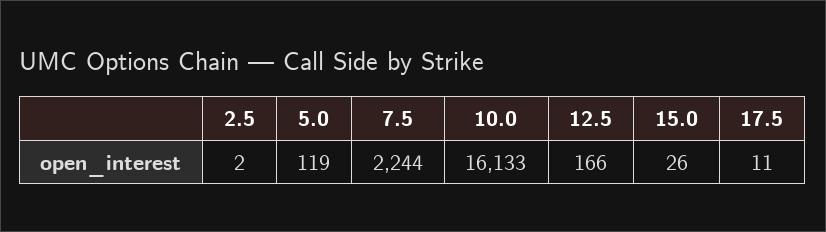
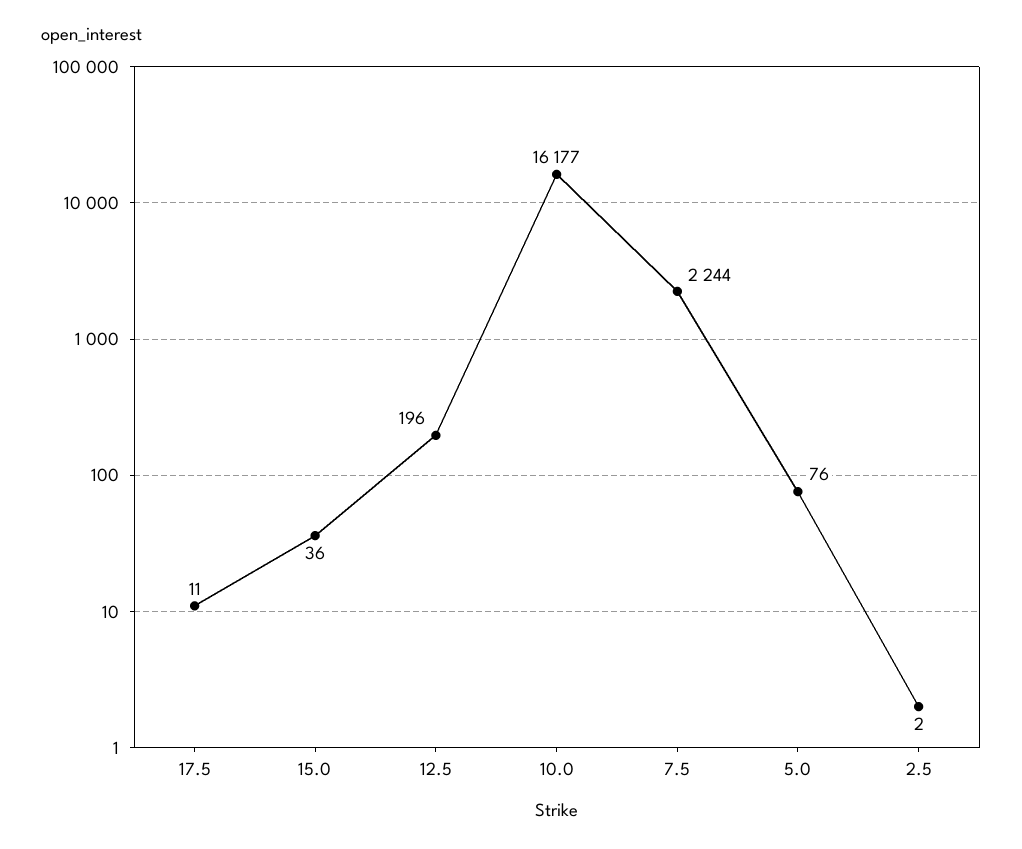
5.0: 119 -> 76
10.0: 16133 -> 16177
12.5: 166 -> 196
15.0: 26 -> 36

